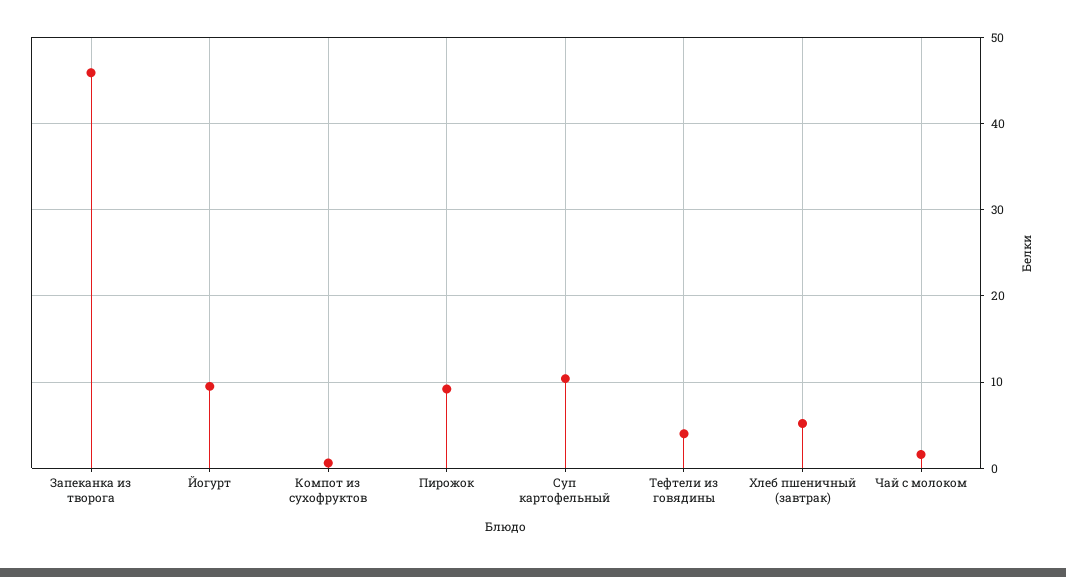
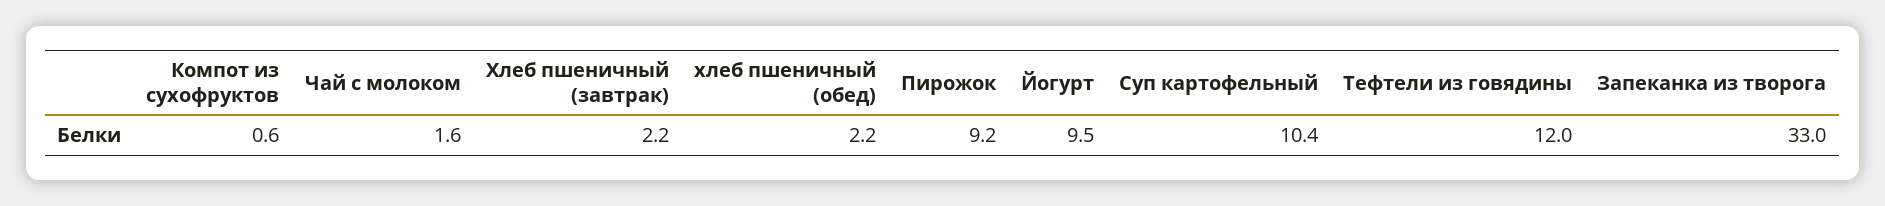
Запеканка из творога: 46 -> 33
Тефтели из говядины: 4 -> 12
Хлеб пшеничный (завтрак): 5 -> 2.2
хлеб пшеничный (обед): none -> 2.2

